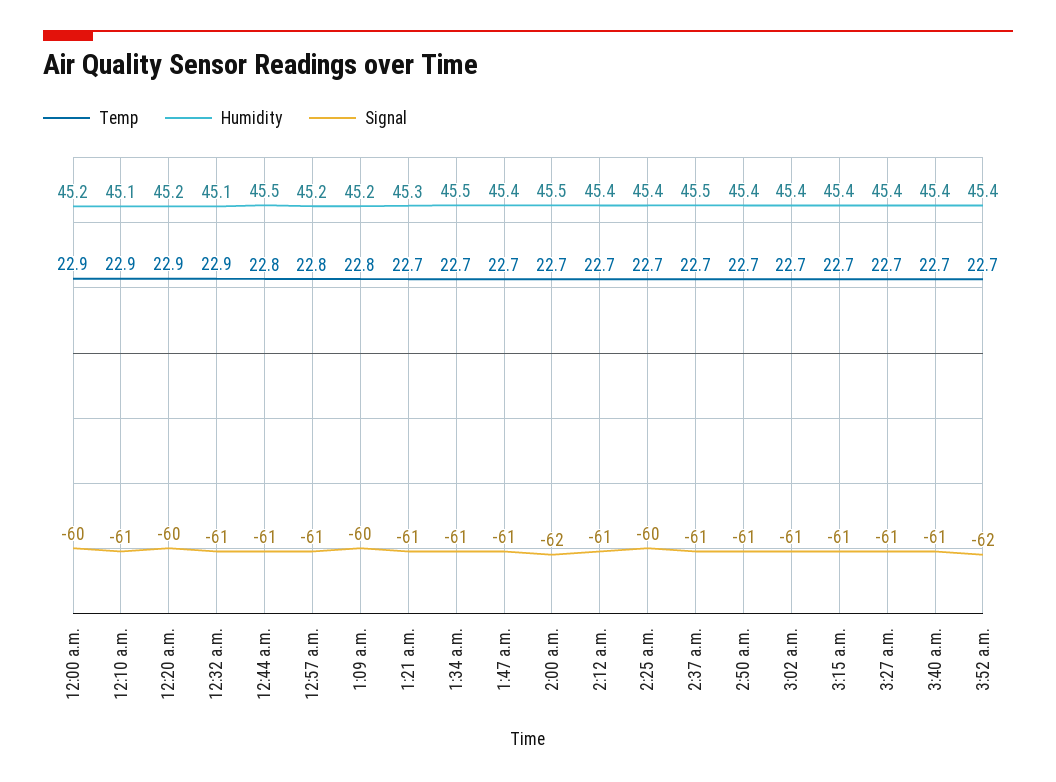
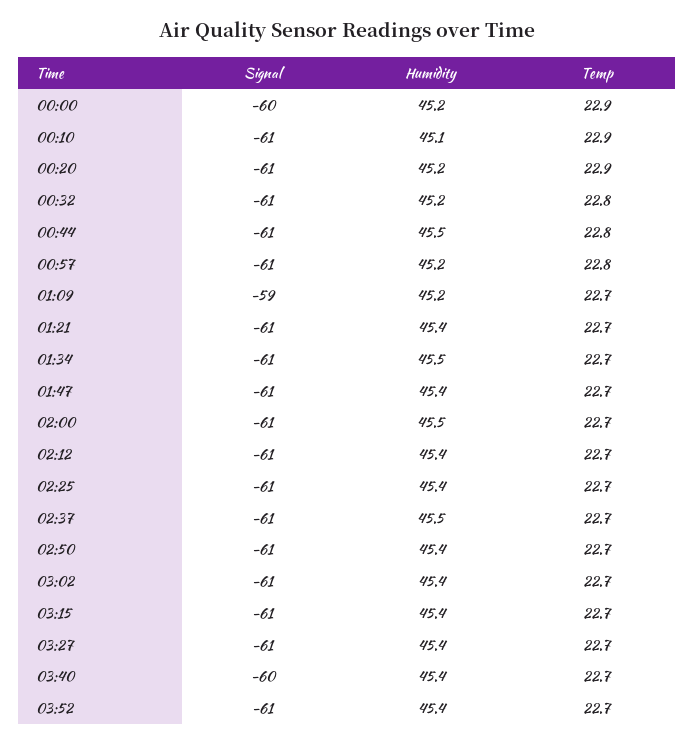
Signal, 12:20 a.m.: -60 -> -61
Temp, 12:32 a.m.: 22.9 -> 22.8
Humidity, 12:32 a.m.: 45.1 -> 45.2
Temp, 1:09 a.m.: 22.8 -> 22.7
Signal, 1:09 a.m.: -60 -> -59
Humidity, 1:21 a.m.: 45.3 -> 45.4
Signal, 2:00 a.m.: -62 -> -61
Signal, 2:25 a.m.: -60 -> -61
Signal, 3:40 a.m.: -61 -> -60
Signal, 3:52 a.m.: -62 -> -61

